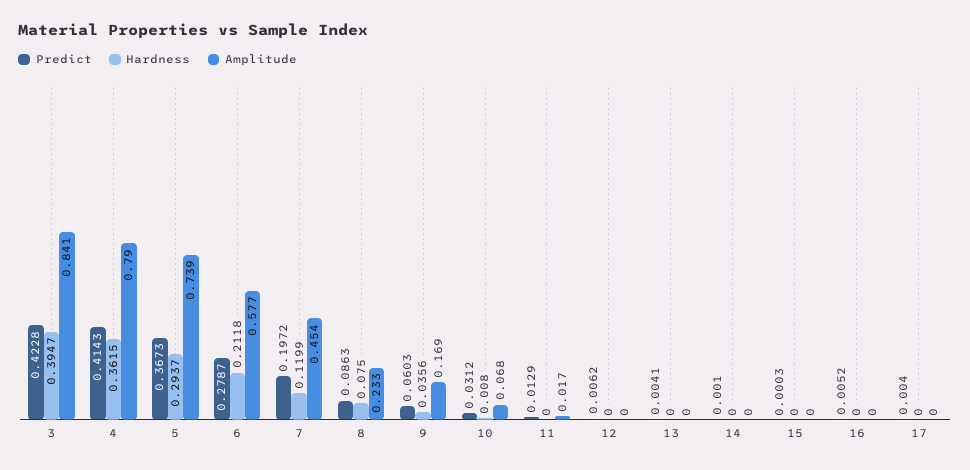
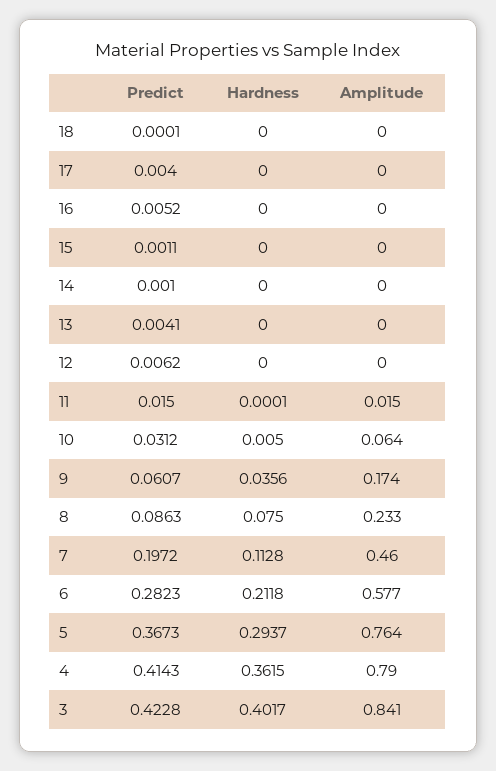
Hardness, 3: 0.3947 -> 0.4017
Amplitude, 5: 0.739 -> 0.764
Predict, 6: 0.2787 -> 0.2823
Hardness, 7: 0.1199 -> 0.1128
Amplitude, 7: 0.454 -> 0.46
Predict, 9: 0.0603 -> 0.0607
Amplitude, 9: 0.169 -> 0.174
Hardness, 10: 0.008 -> 0.005
Amplitude, 10: 0.068 -> 0.064
Predict, 11: 0.0129 -> 0.015
Hardness, 11: 0 -> 0.0001
Amplitude, 11: 0.017 -> 0.015
Predict, 15: 0.0003 -> 0.0011
Predict, 18: none -> 0.0001
Hardness, 18: none -> 0
Amplitude, 18: none -> 0

